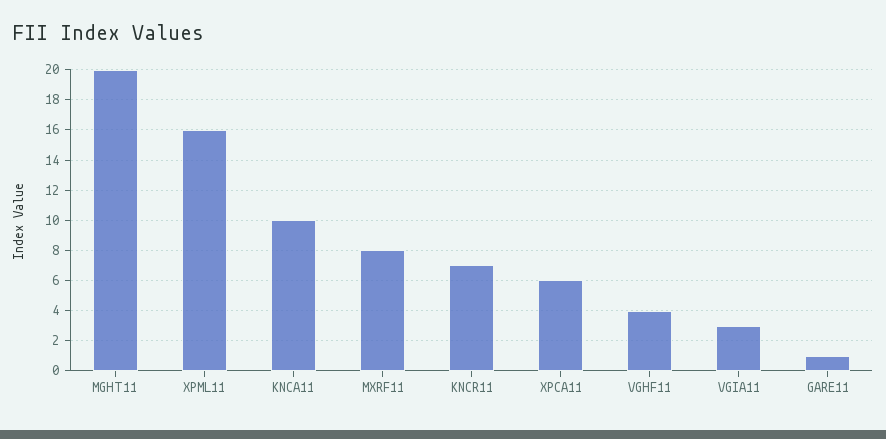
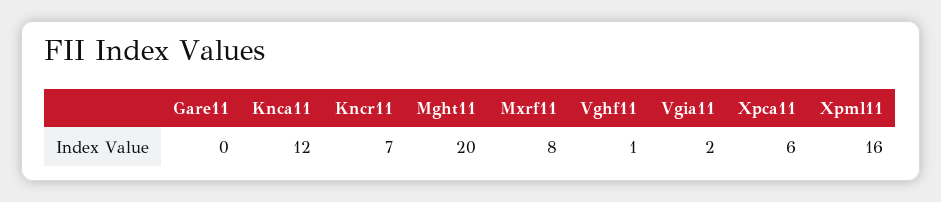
KNCA11: 10 -> 12
VGHF11: 4 -> 1
VGIA11: 3 -> 2
GARE11: 1 -> 0

